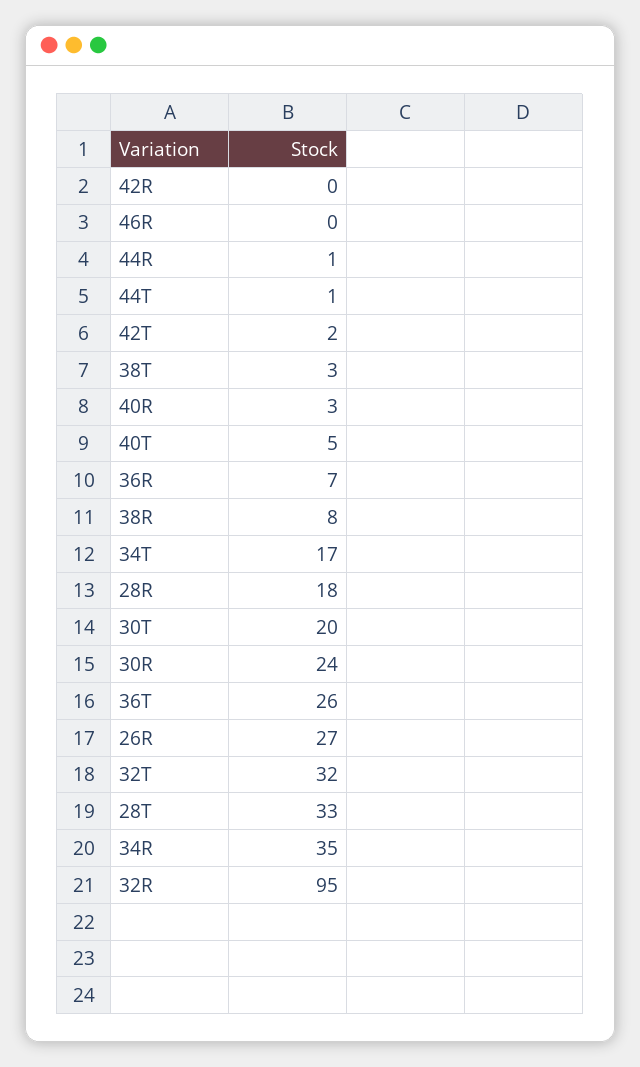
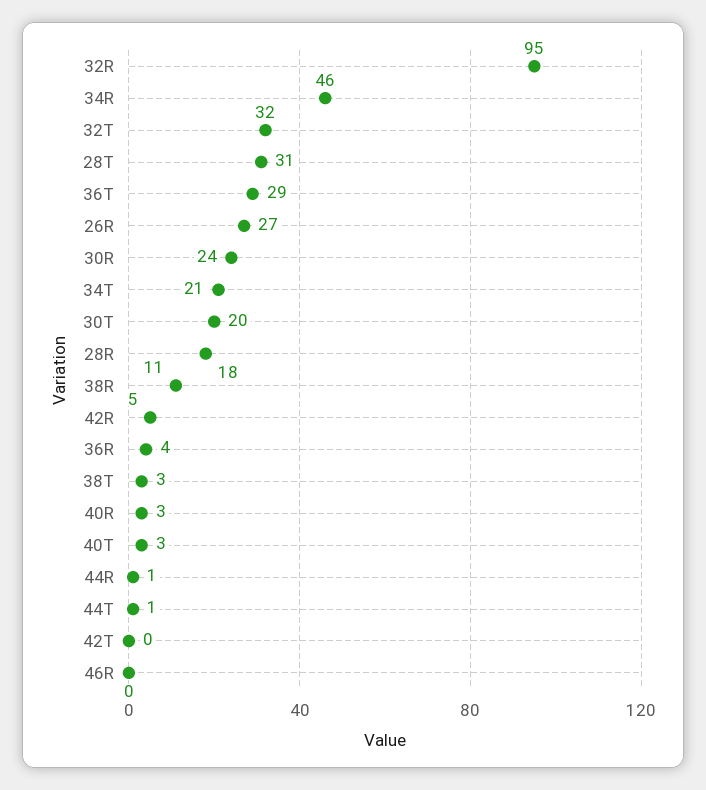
42R: 0 -> 5
42T: 2 -> 0
40T: 5 -> 3
36R: 7 -> 4
38R: 8 -> 11
34T: 17 -> 21
36T: 26 -> 29
28T: 33 -> 31
34R: 35 -> 46

